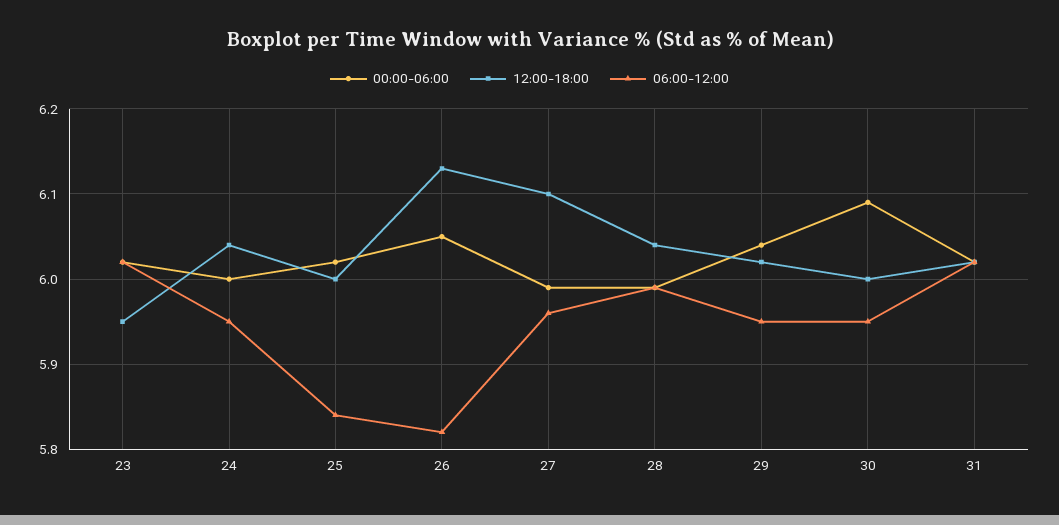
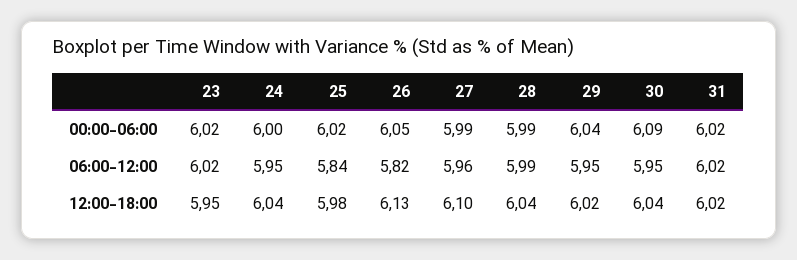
12:00-18:00, 25: 6 -> 5.98
12:00-18:00, 30: 6 -> 6.04

